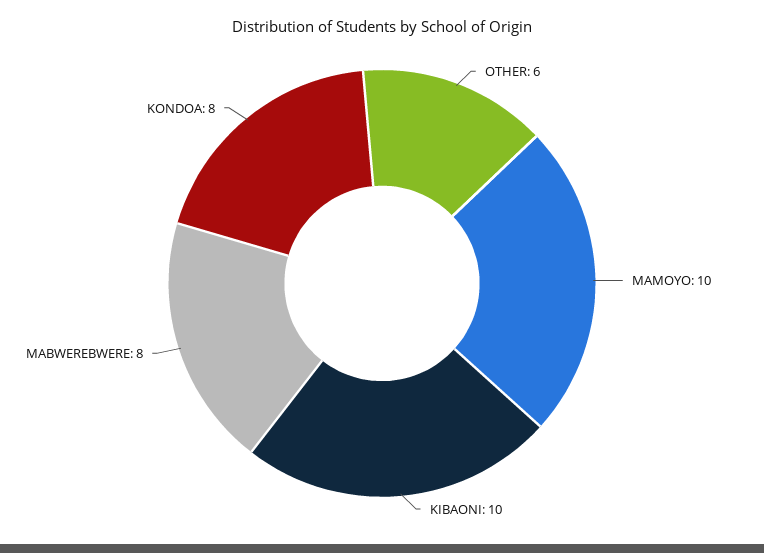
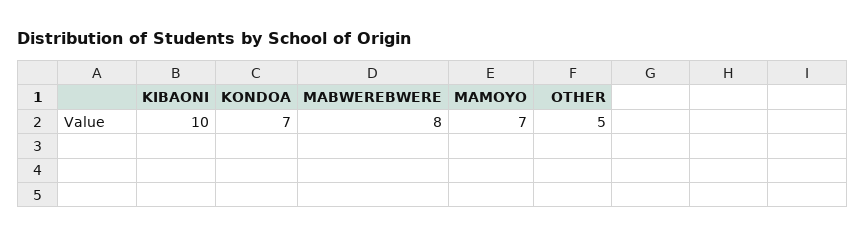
OTHER: 6 -> 5
MAMOYO: 10 -> 7
KONDOA: 8 -> 7

